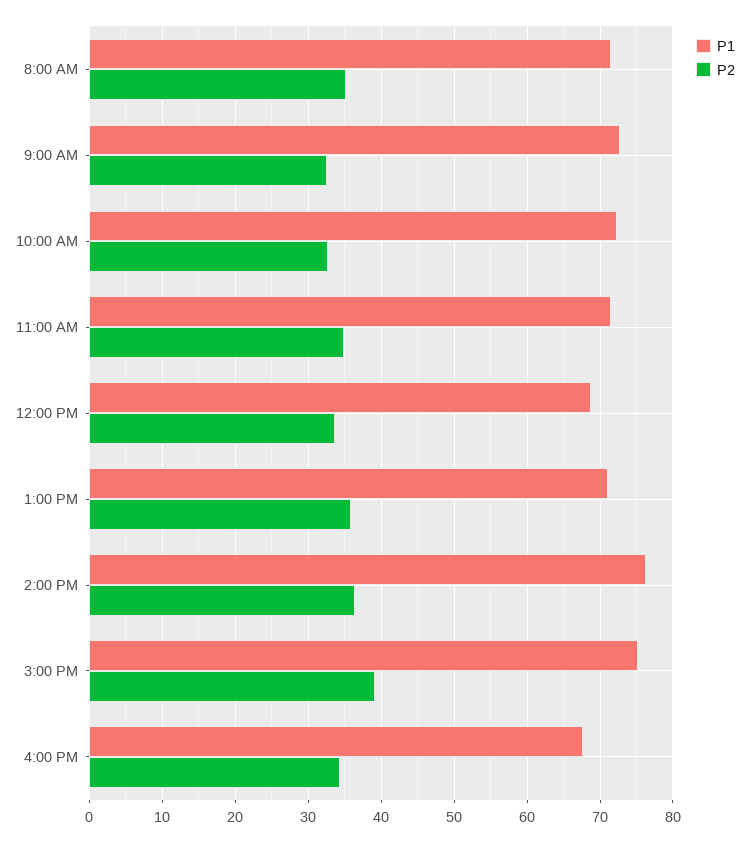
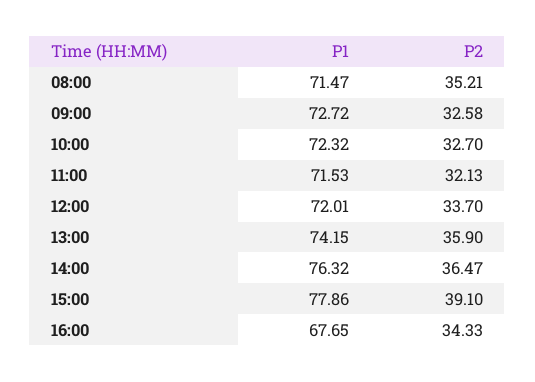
P2, 11:00 AM: 35 -> 32.13
P1, 12:00 PM: 69 -> 72.01
P1, 1:00 PM: 71 -> 74.15
P1, 3:00 PM: 75 -> 77.86

